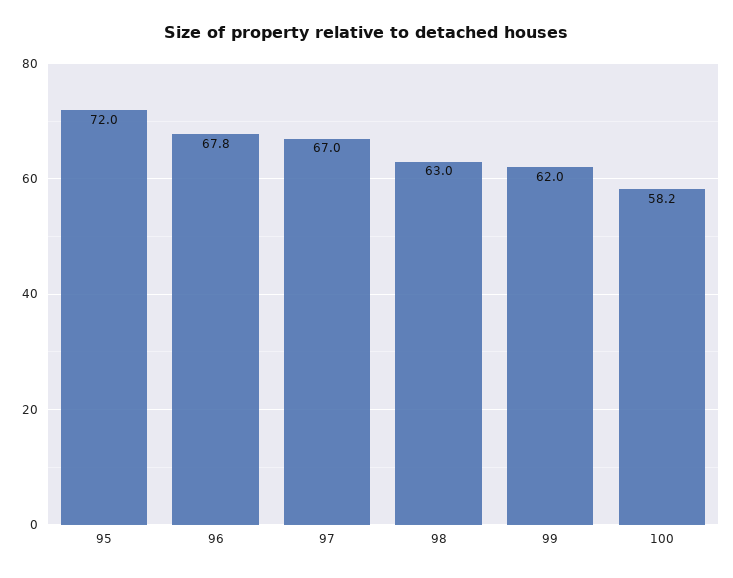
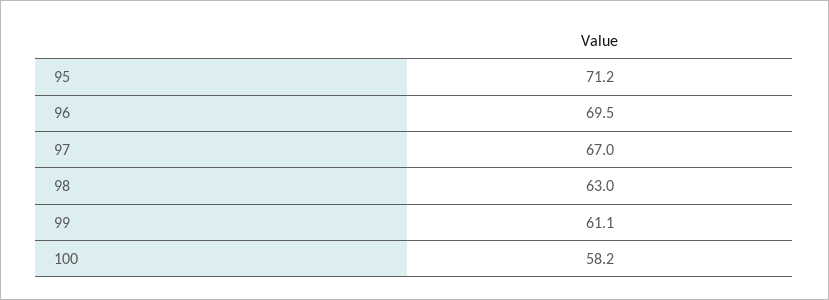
95: 72 -> 71.2
96: 67.8 -> 69.5
99: 62 -> 61.1

